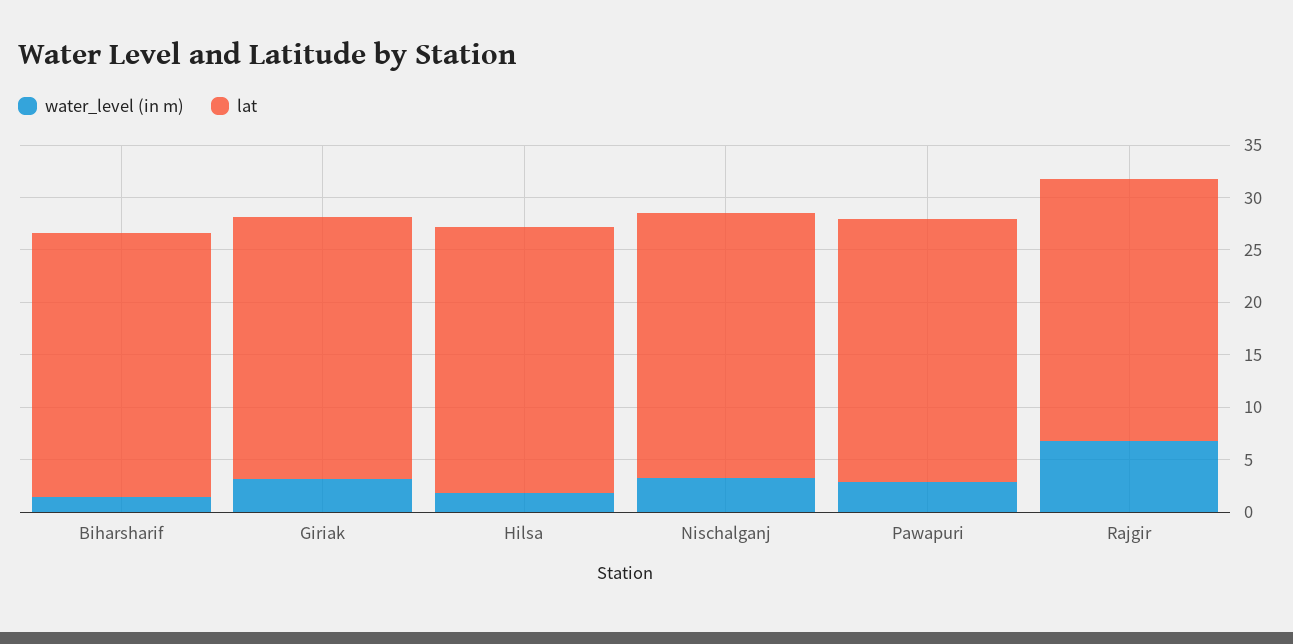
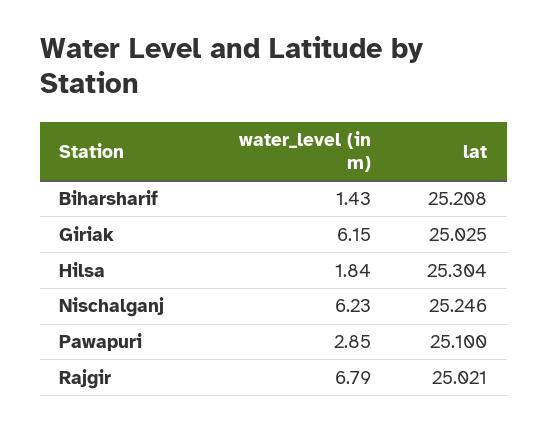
water_level (in m), Giriak: 3 -> 6.15
water_level (in m), Nischalganj: 3 -> 6.23

